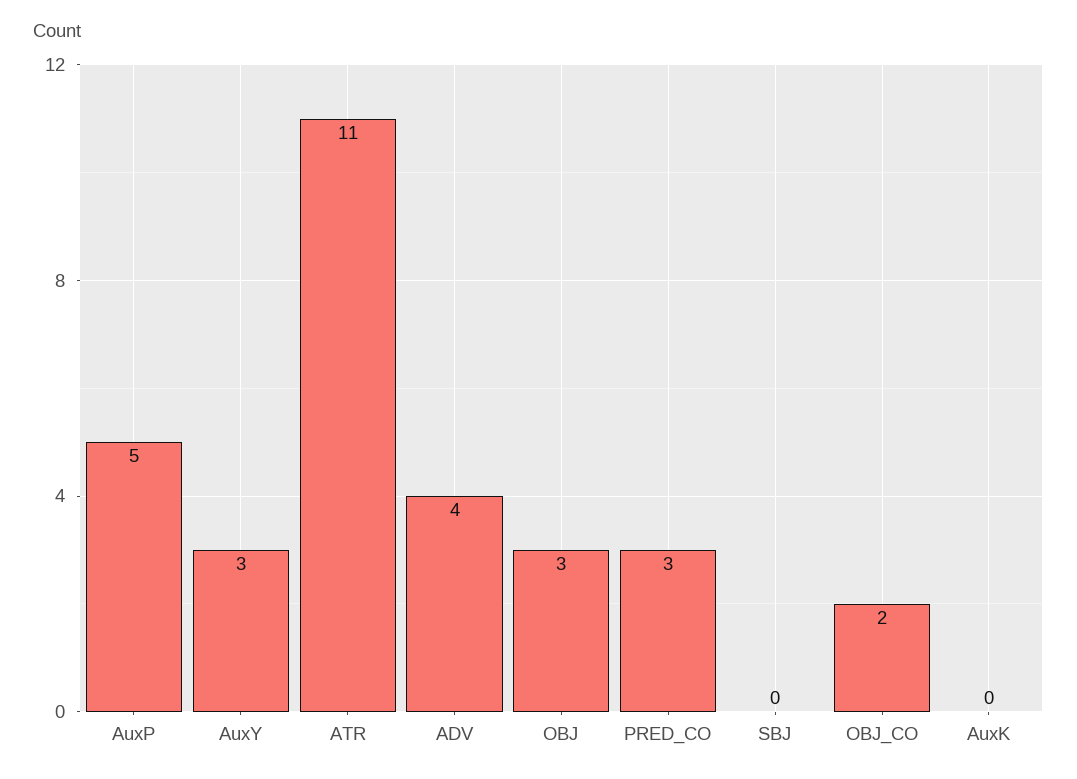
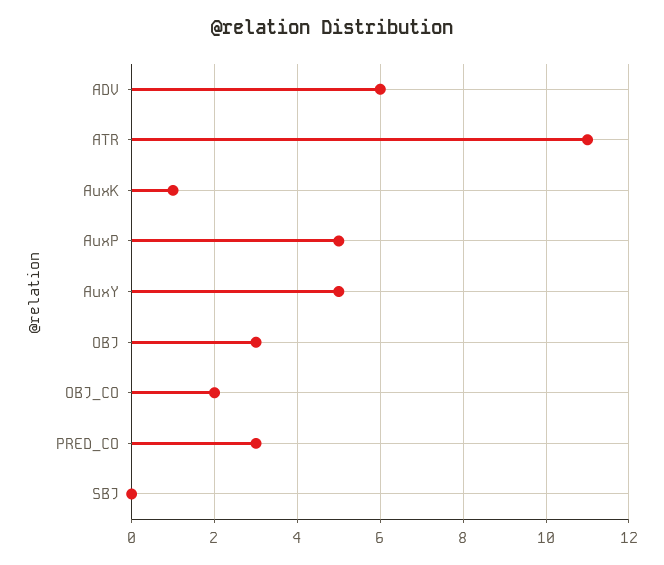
AuxY: 3 -> 5
ADV: 4 -> 6
AuxK: 0 -> 1

